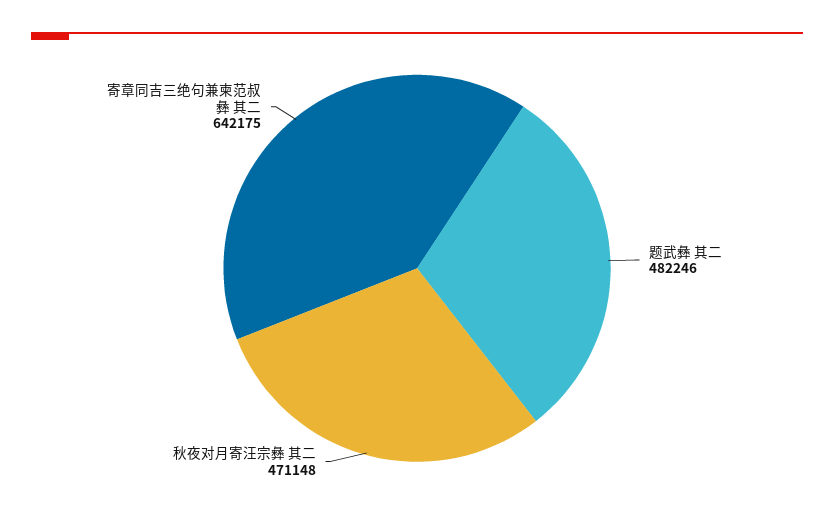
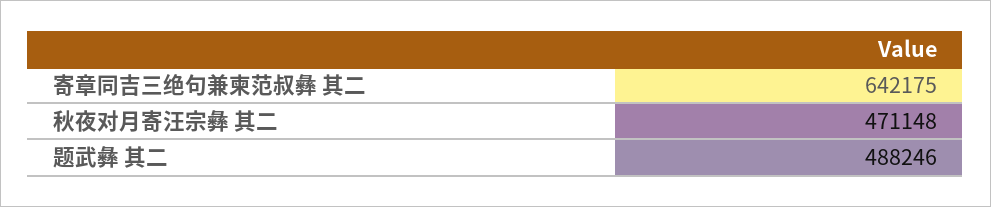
题武彝 其二: 482246 -> 488246

